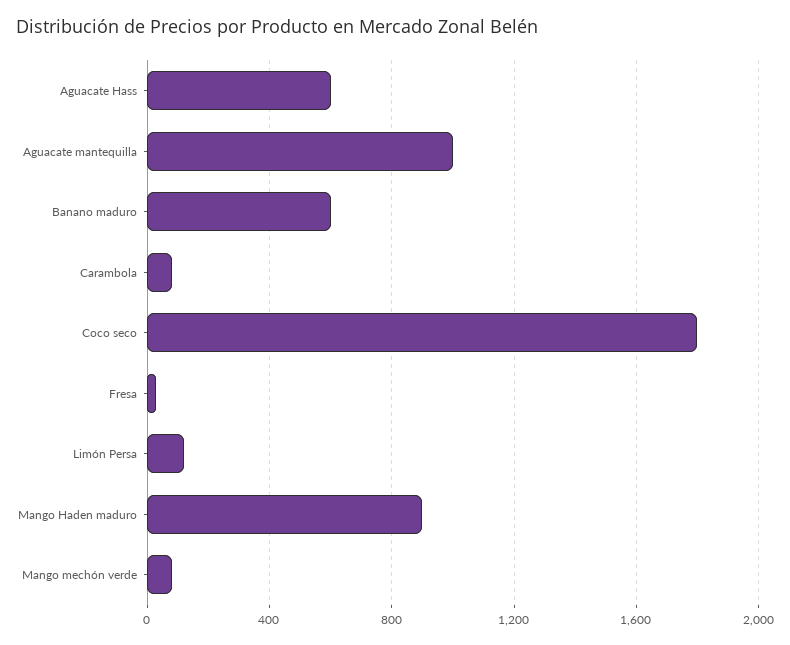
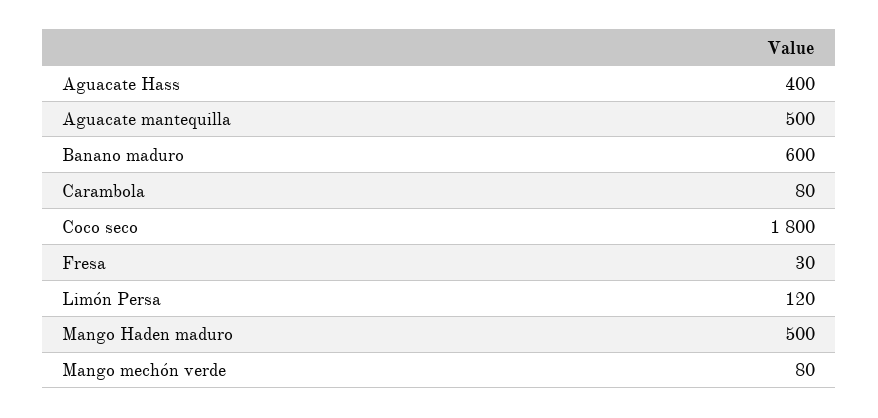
Aguacate Hass: 600 -> 400
Aguacate mantequilla: 1000 -> 500
Mango Haden maduro: 900 -> 500

